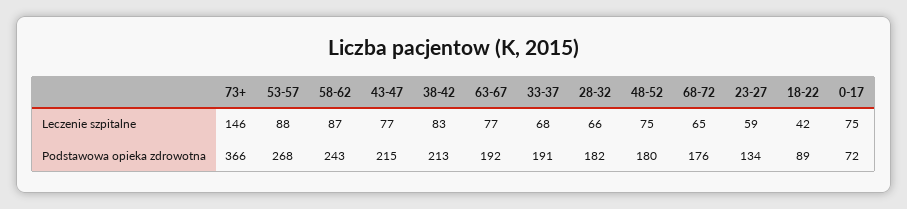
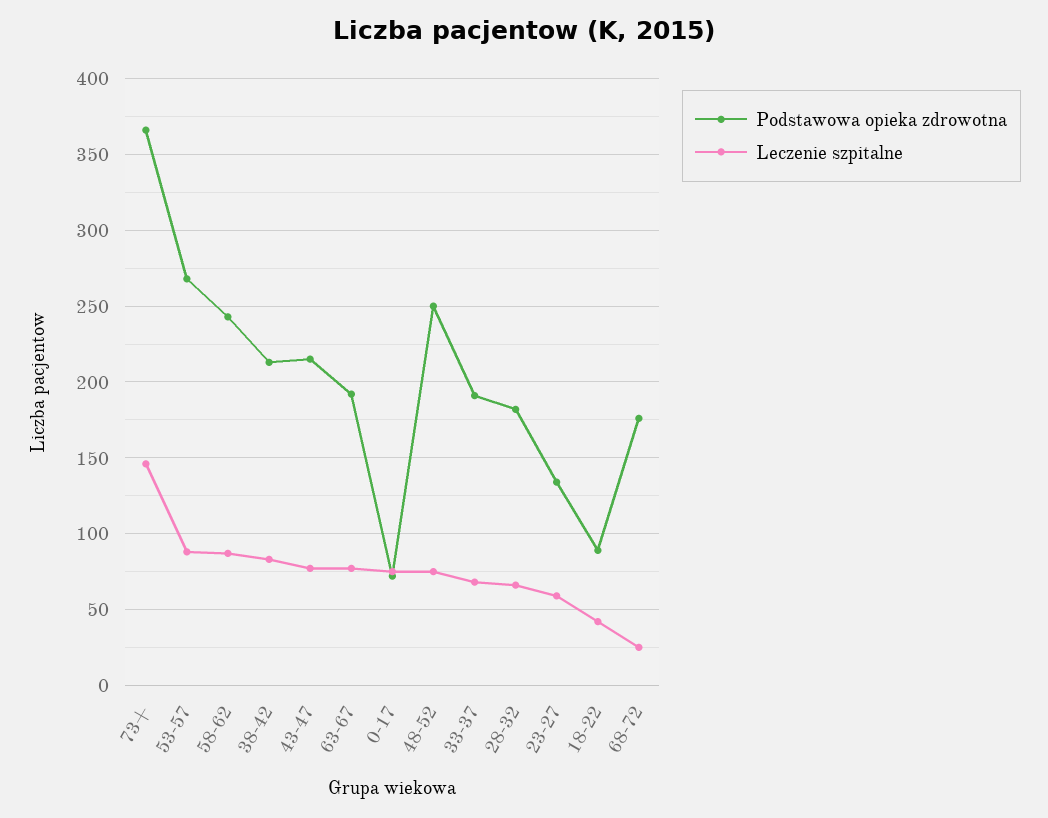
Leczenie szpitalne, 68-72: 65 -> 25
Podstawowa opieka zdrowotna, 48-52: 180 -> 250

